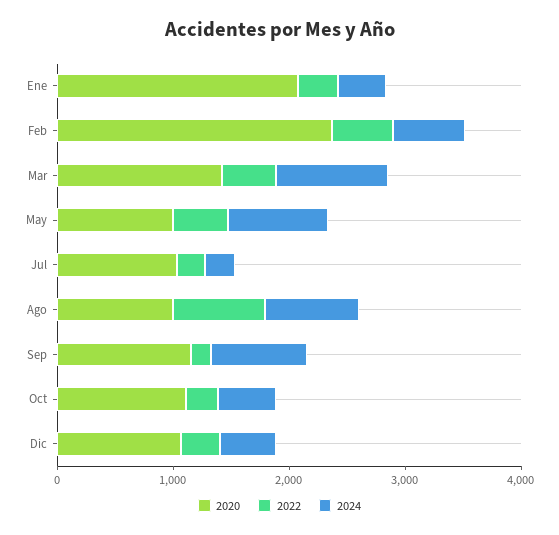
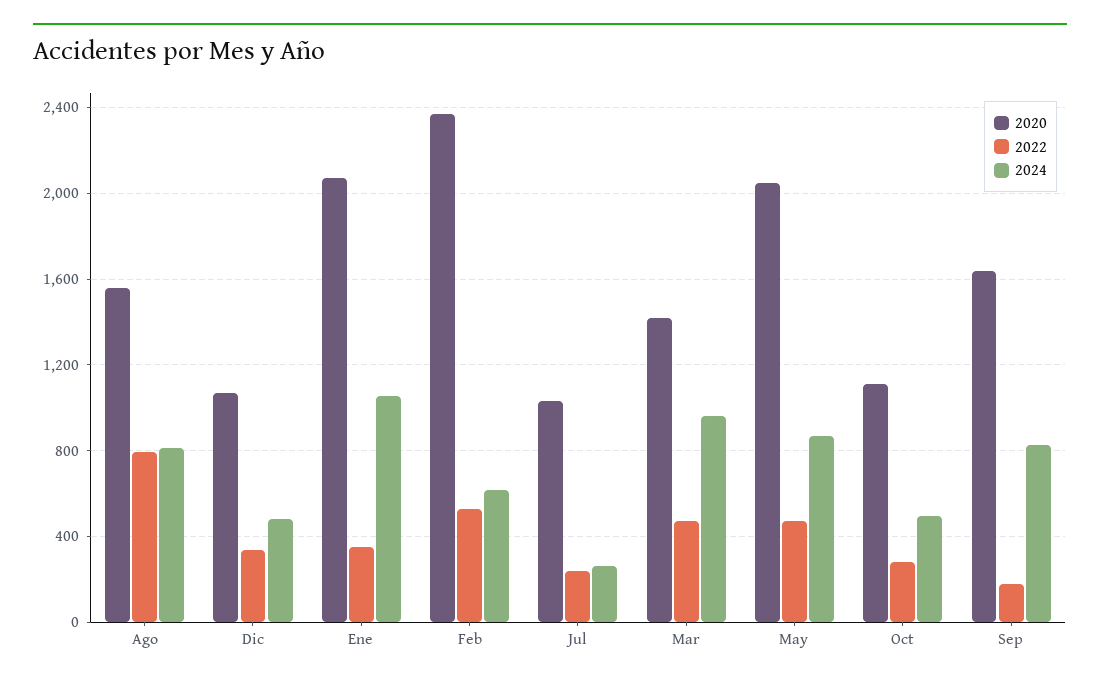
2024, Ene: 400 -> 1050
2020, May: 1000 -> 2050
2020, Ago: 1000 -> 1550
2020, Sep: 1200 -> 1650

